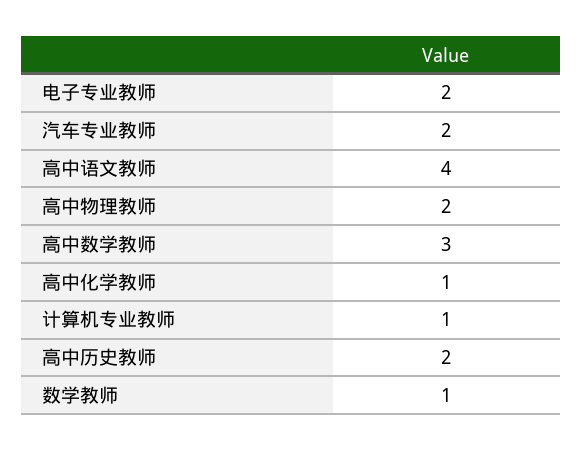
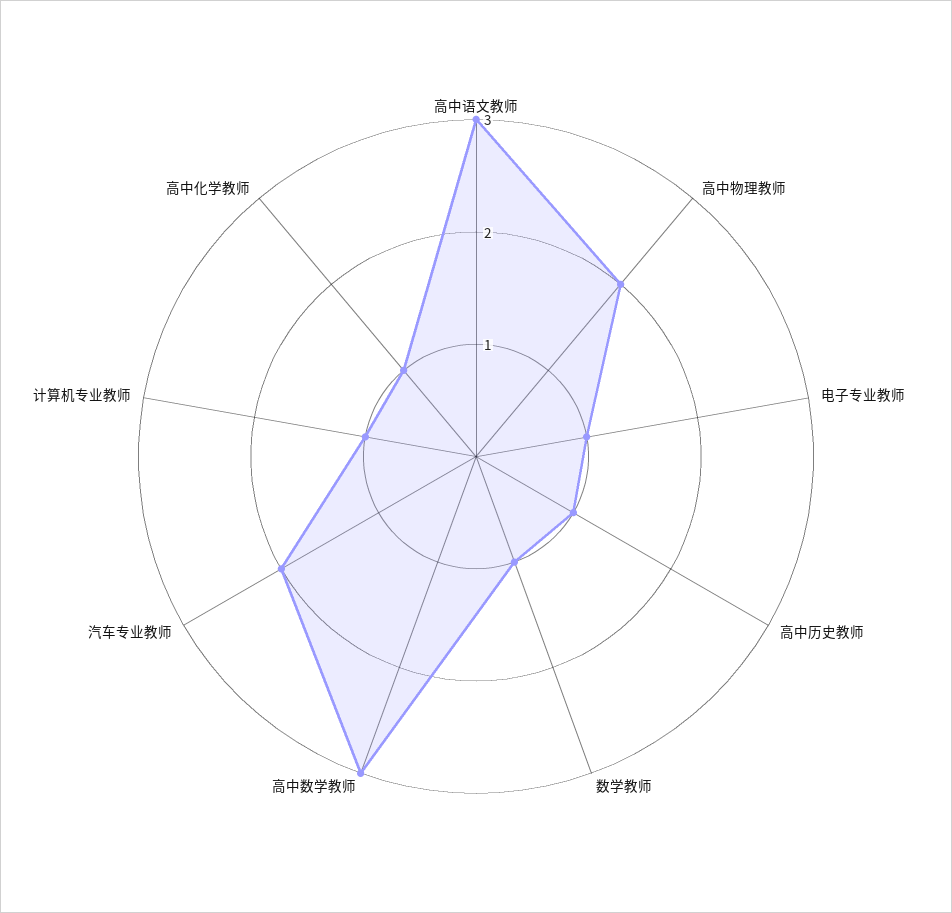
电子专业教师: 2 -> 1
高中语文教师: 4 -> 3
高中历史教师: 2 -> 1

